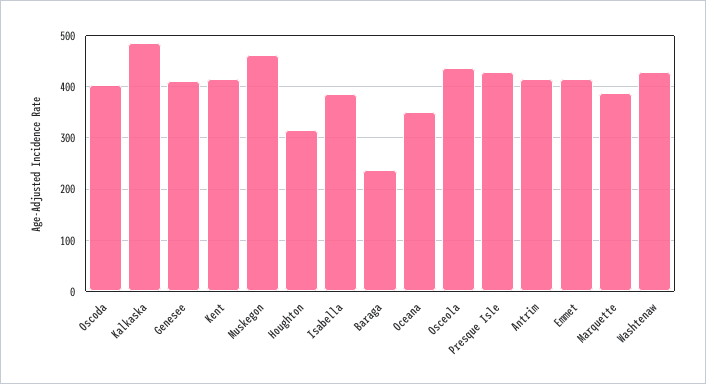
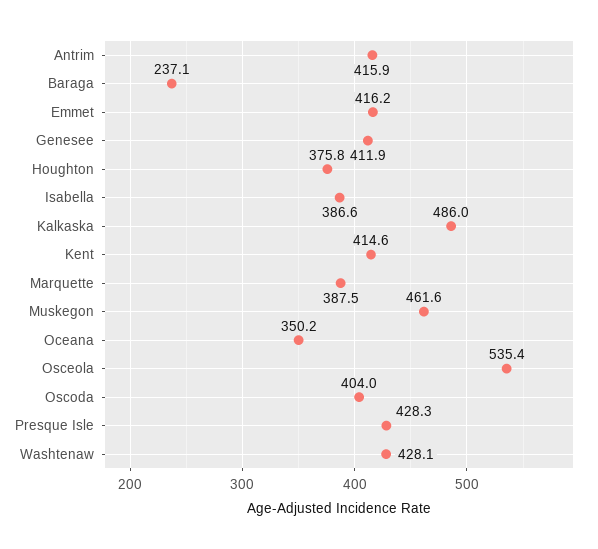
Houghton: 320 -> 375.8
Osceola: 440 -> 535.4

